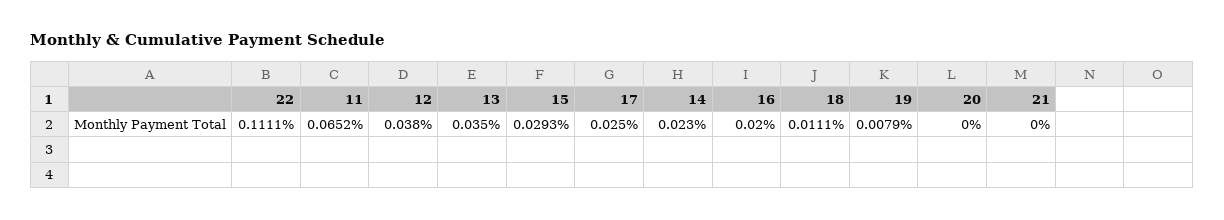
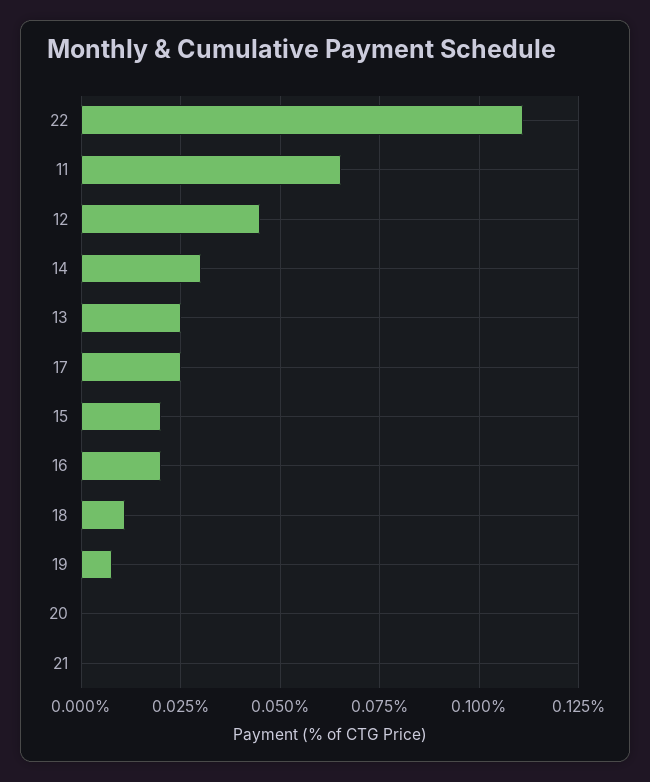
12: 0.038 -> 0.045
13: 0.035 -> 0.025
15: 0.0293 -> 0.02
14: 0.023 -> 0.03

